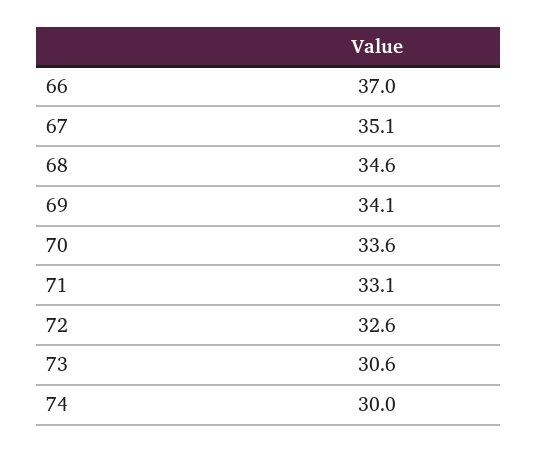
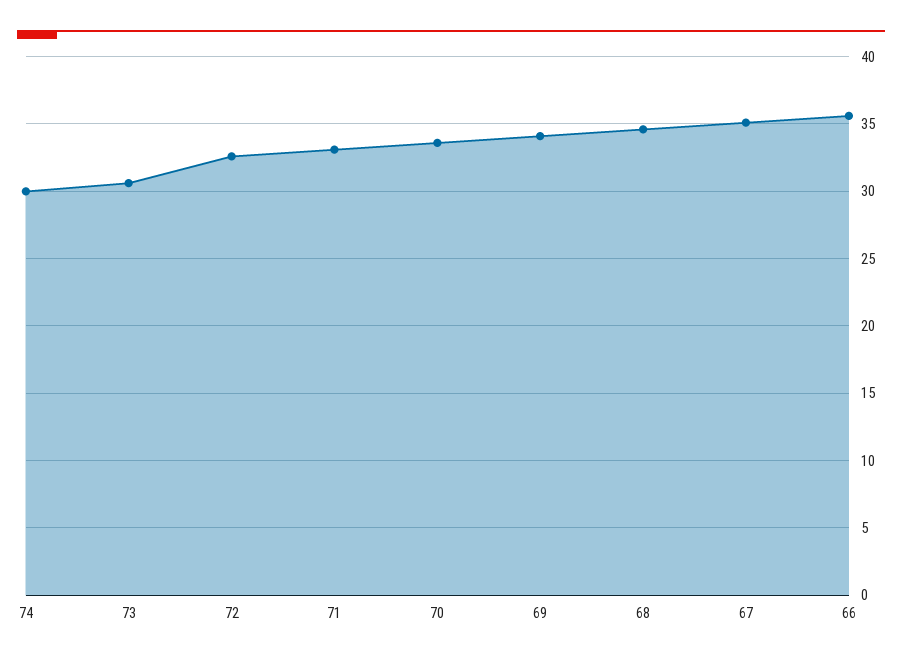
66: 37 -> 35.5

